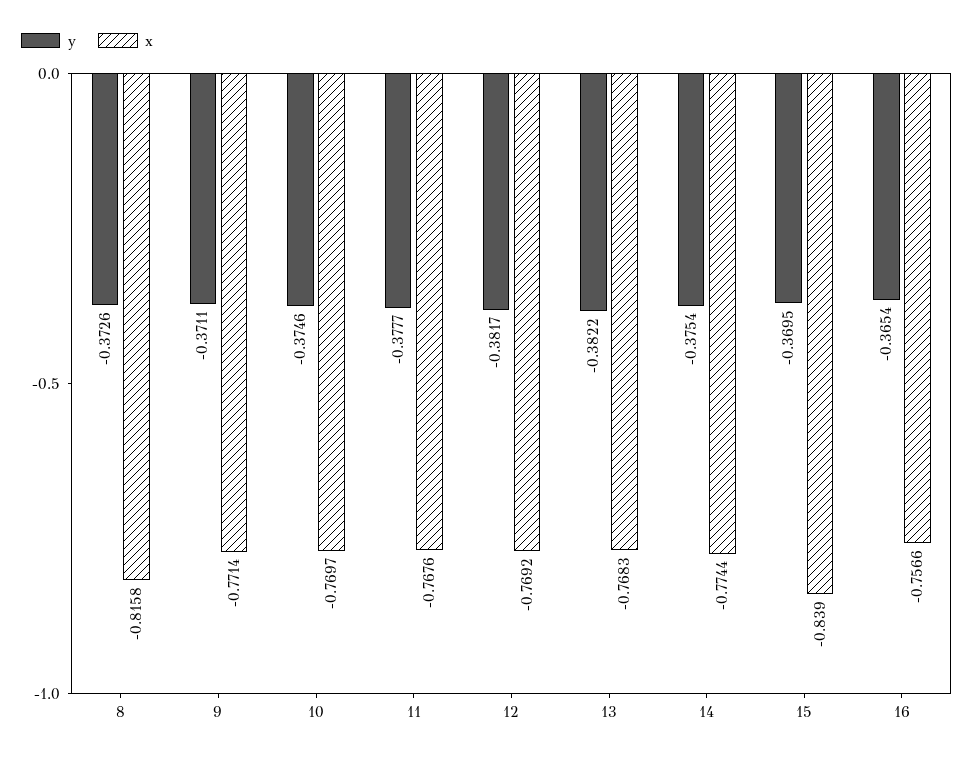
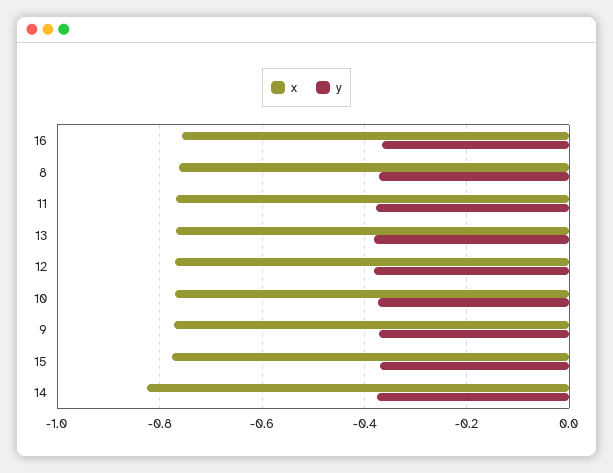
x, 8: -0.8158 -> -0.76
x, 14: -0.7744 -> -0.82
x, 15: -0.839 -> -0.78

